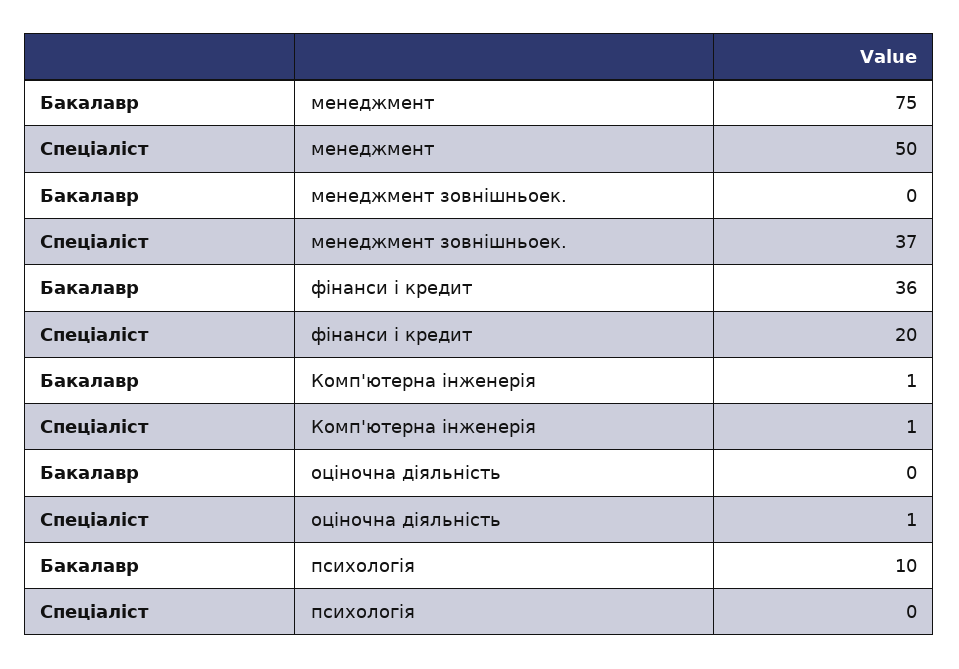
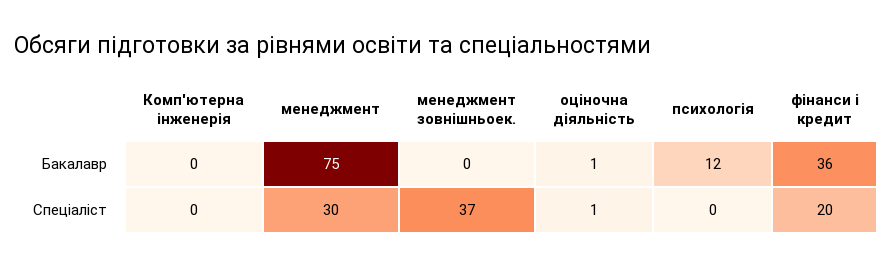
Спеціаліст, менеджмент: 50 -> 30
Бакалавр, Комп'ютерна інженерія: 1 -> 0
Спеціаліст, Комп'ютерна інженерія: 1 -> 0
Бакалавр, оціночна діяльність: 0 -> 1
Бакалавр, психологія: 10 -> 12

